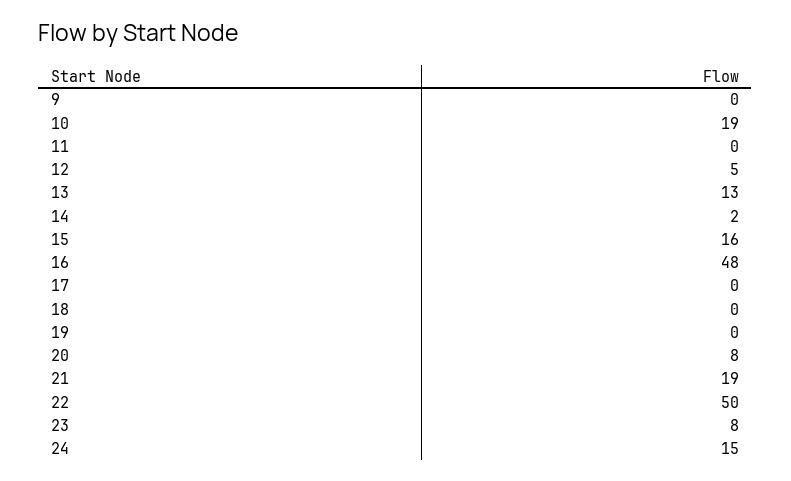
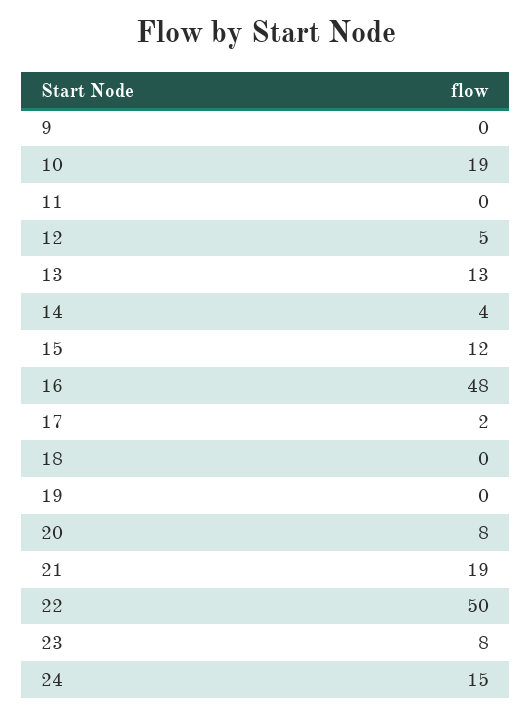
14: 2 -> 4
15: 16 -> 12
17: 0 -> 2

